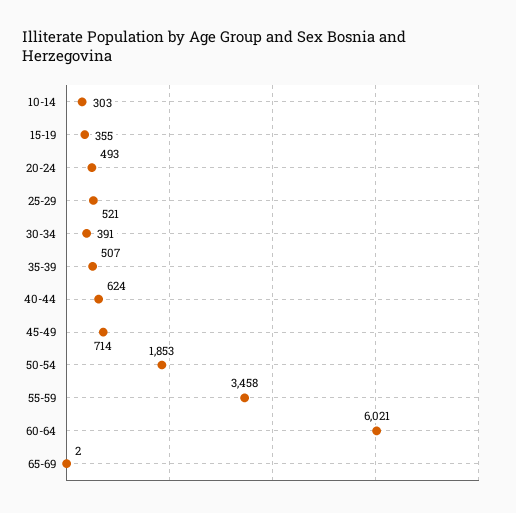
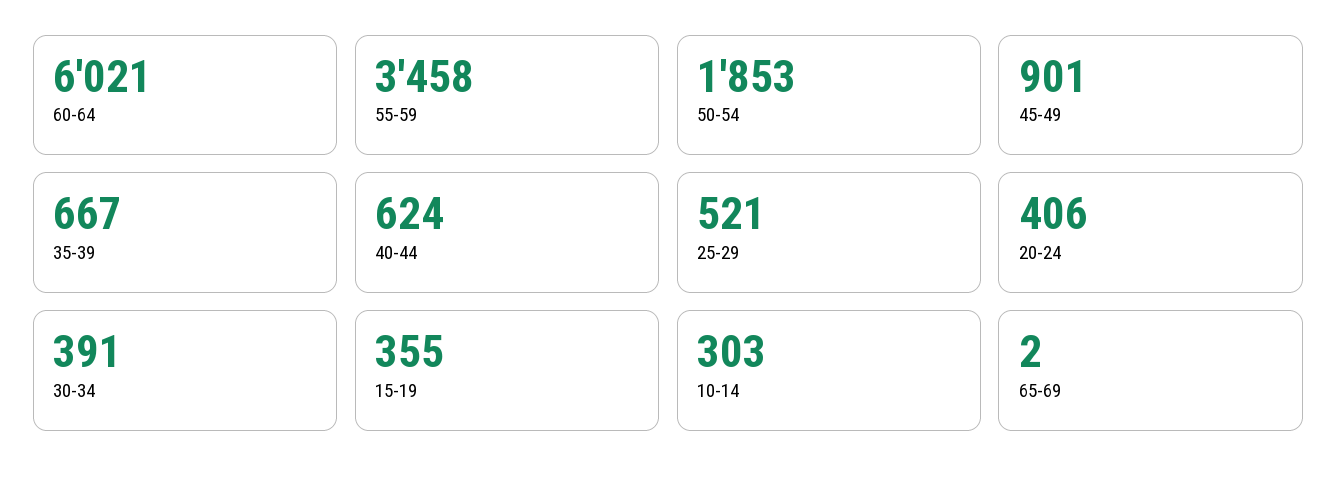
20-24: 493 -> 406
35-39: 507 -> 667
45-49: 714 -> 901

